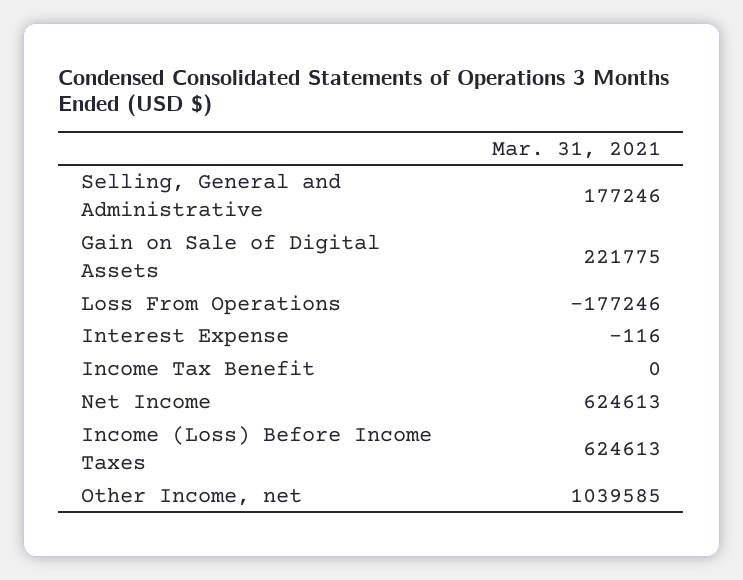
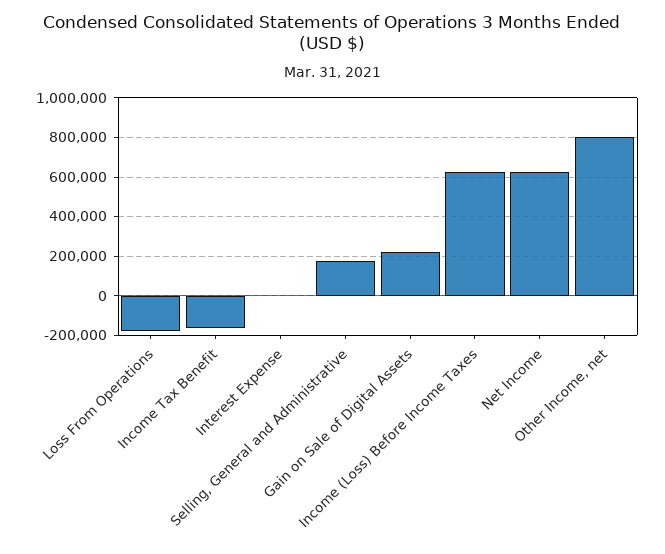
Income Tax Benefit: 0 -> -150000
Other Income, net: 1039585 -> 800000

